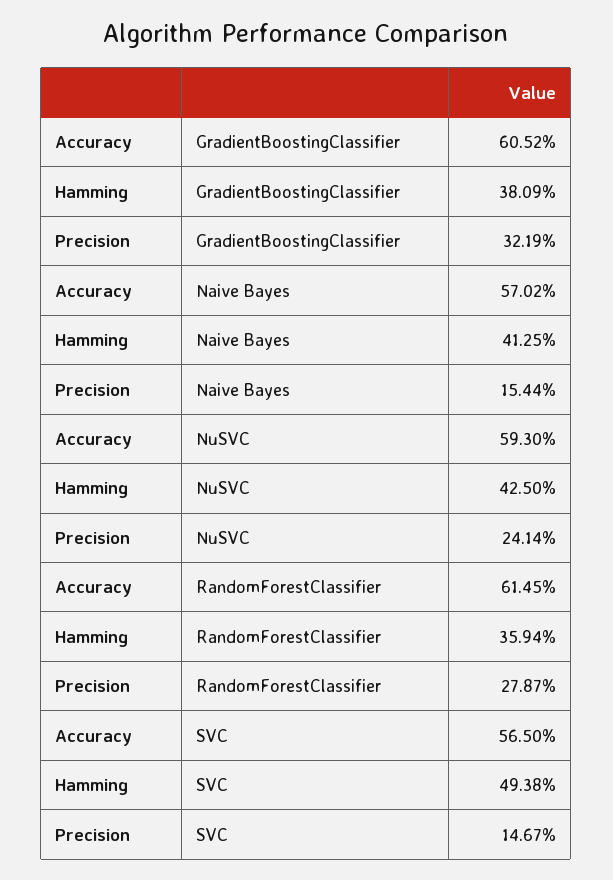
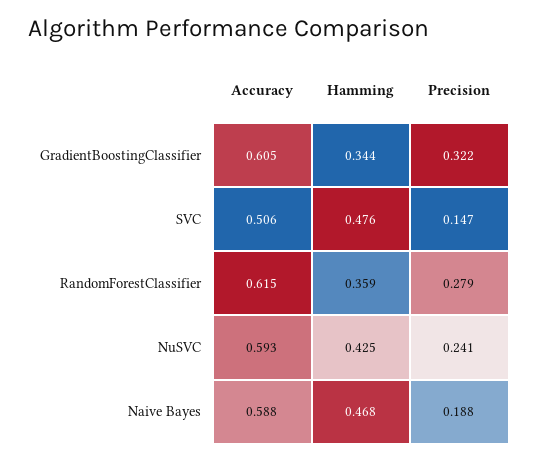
Hamming, GradientBoostingClassifier: 0.3809 -> 0.344
Accuracy, Naive Bayes: 0.5702 -> 0.588
Hamming, Naive Bayes: 0.4125 -> 0.468
Precision, Naive Bayes: 0.1544 -> 0.188
Accuracy, SVC: 0.565 -> 0.506
Hamming, SVC: 0.4938 -> 0.476

